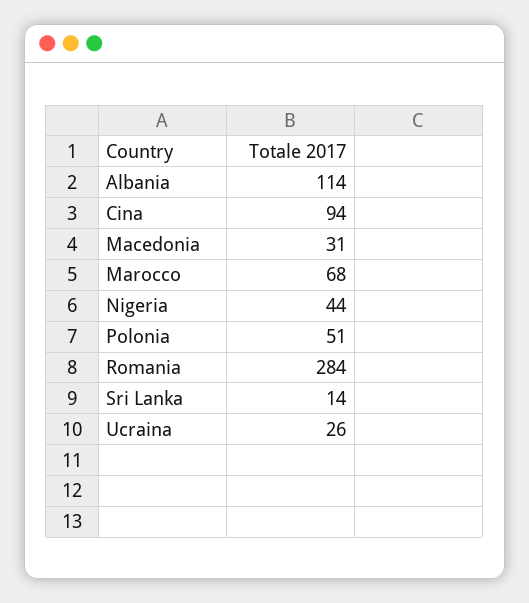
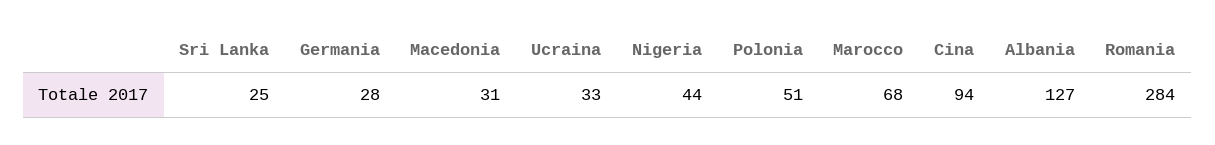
Albania: 114 -> 127
Sri Lanka: 14 -> 25
Ucraina: 26 -> 33
Germania: none -> 28

